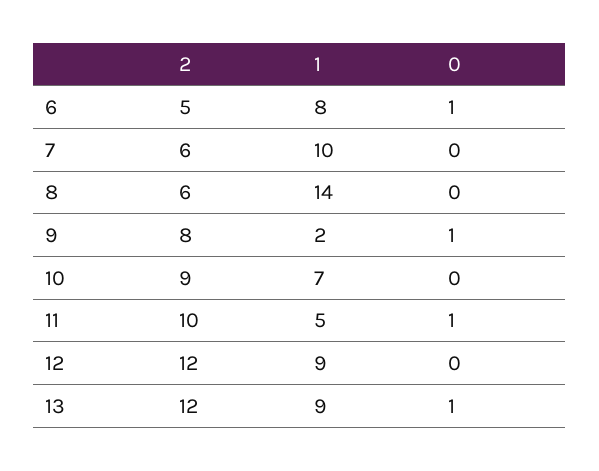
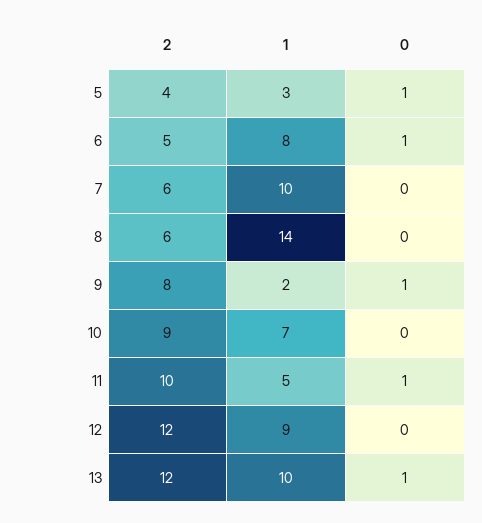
1, 13: 9 -> 10
2, 5: none -> 4
1, 5: none -> 3
0, 5: none -> 1

